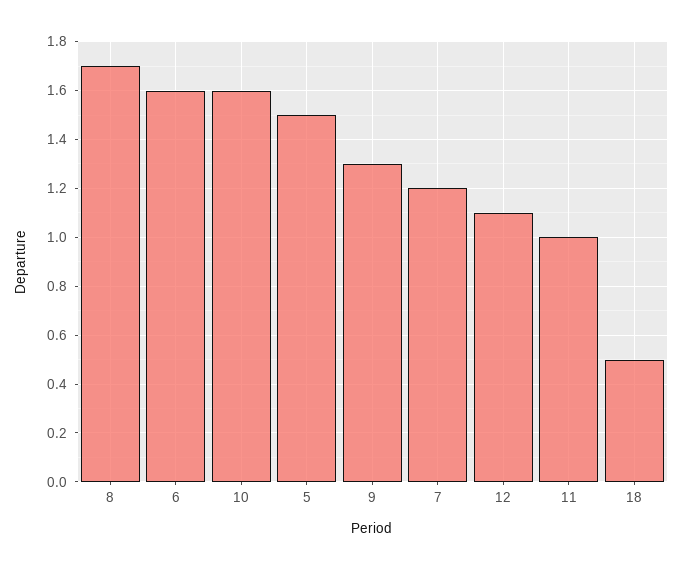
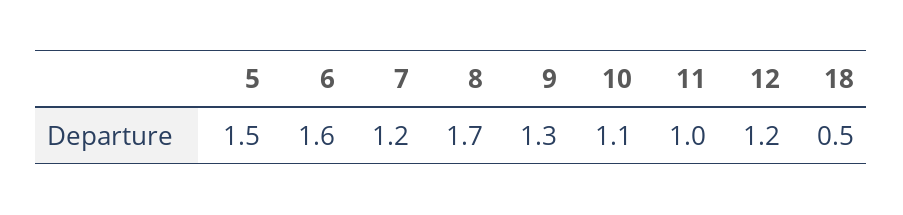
10: 1.6 -> 1.1
12: 1.1 -> 1.2

